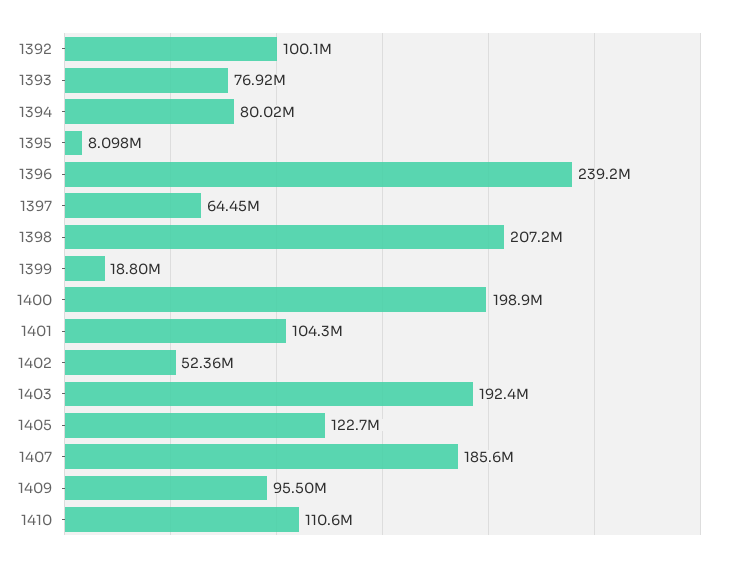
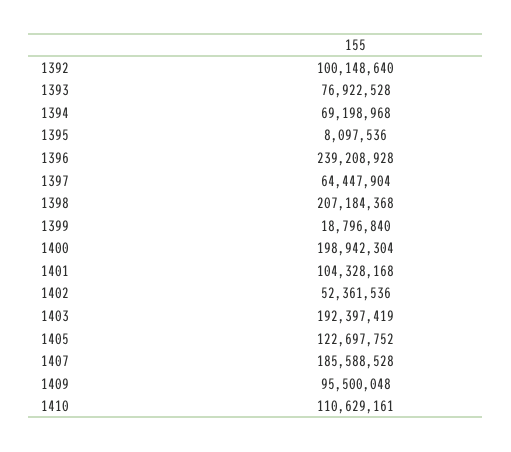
1394: 80020000 -> 69198968

